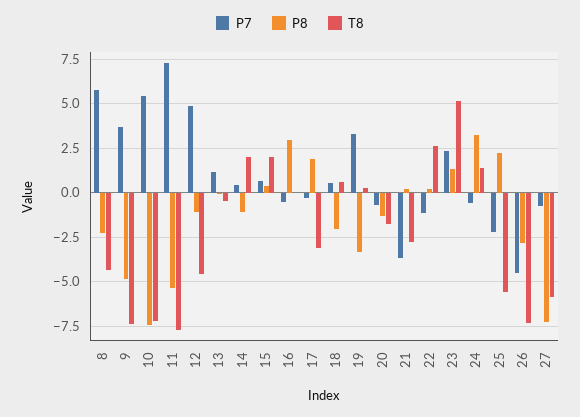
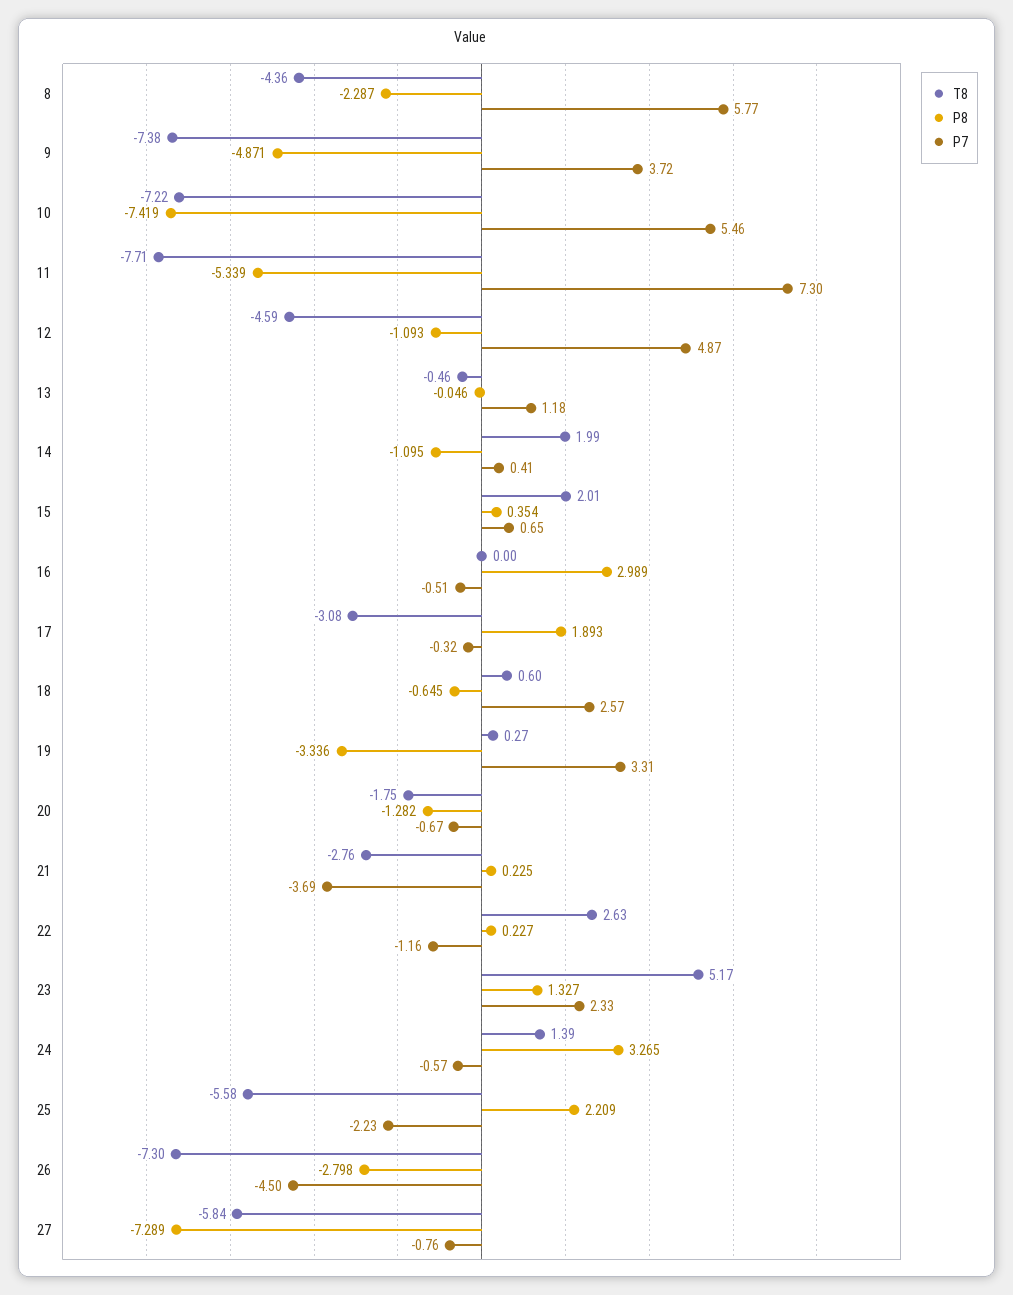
P7, 18: 0.5 -> 2.57
P8, 18: -2 -> -0.645

